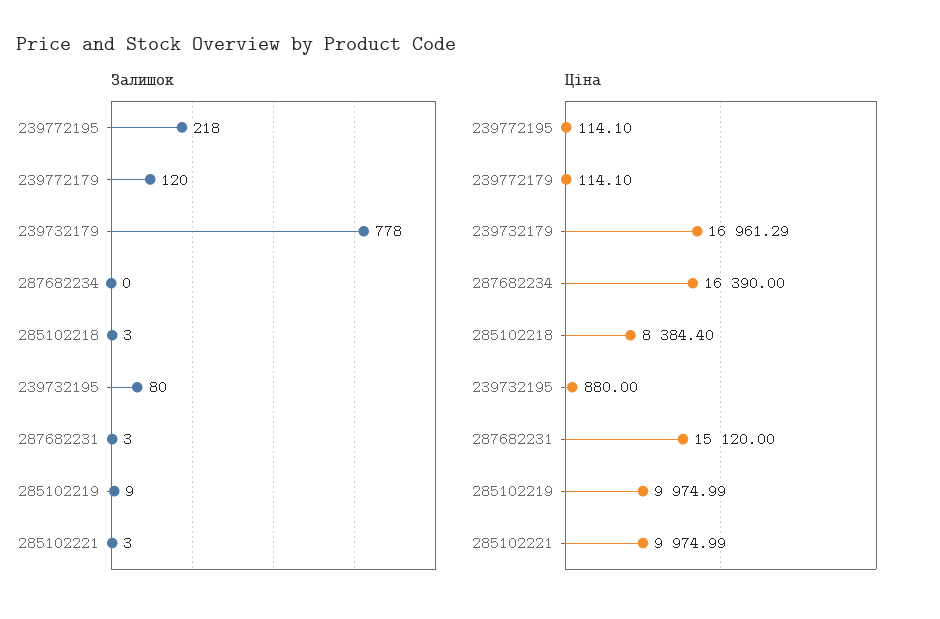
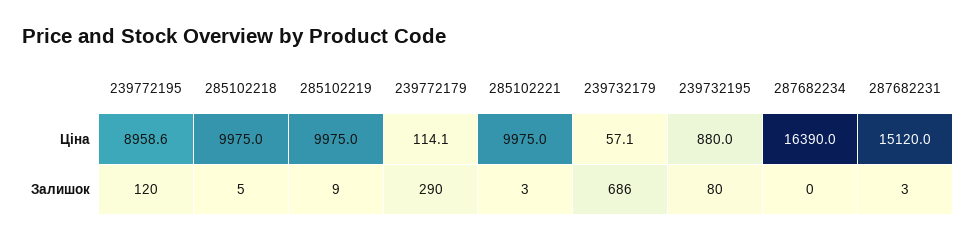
Залишок, 239772195: 218 -> 120
Залишок, 239772179: 120 -> 290
Залишок, 239732179: 778 -> 686
Залишок, 285102218: 3 -> 5
Ціна, 239772195: 114.1 -> 8958.6
Ціна, 239732179: 16961.29 -> 57.1
Ціна, 285102218: 8384.4 -> 9975

